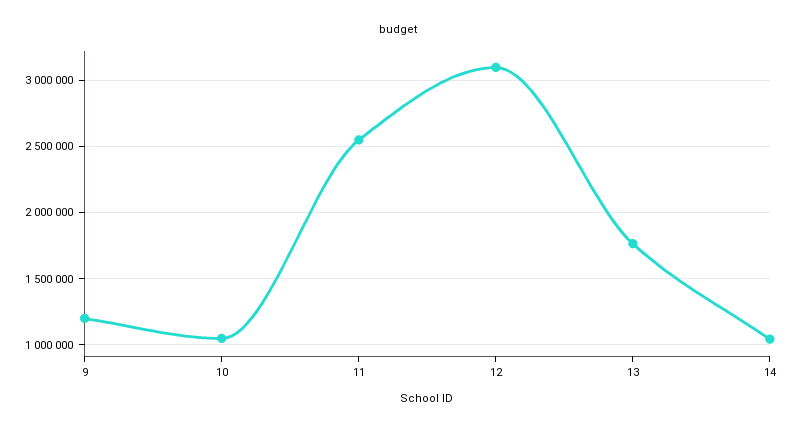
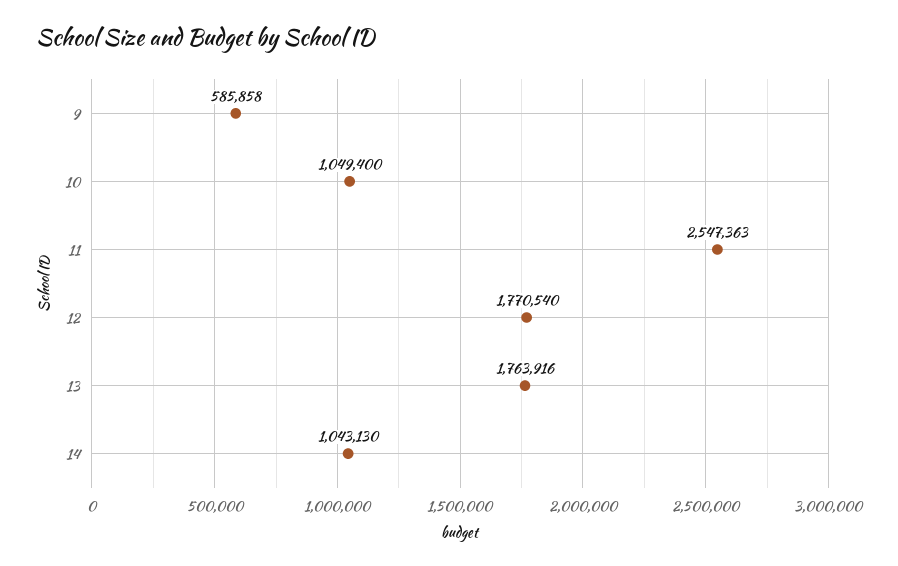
9: 1200000 -> 585858
12: 3100000 -> 1770540

